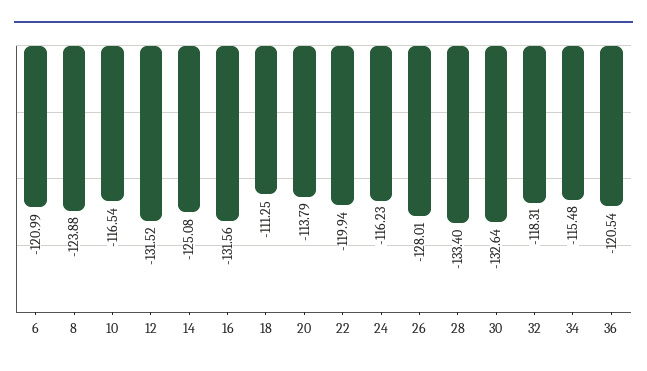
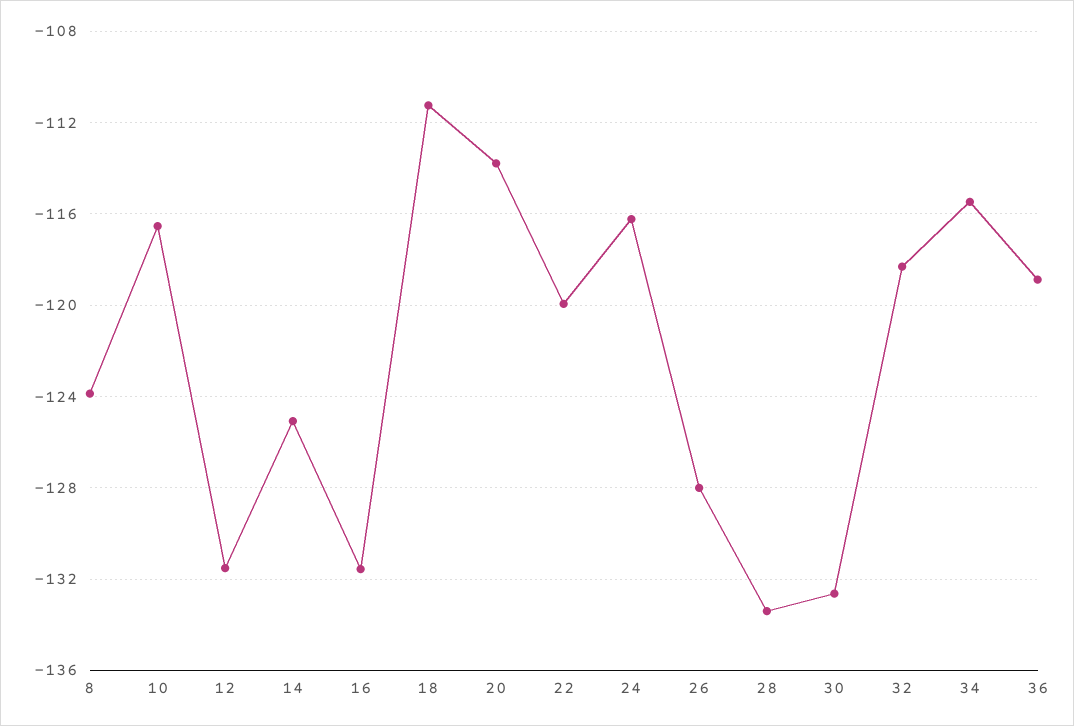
6: -120.99 -> none
36: -120.54 -> -119

